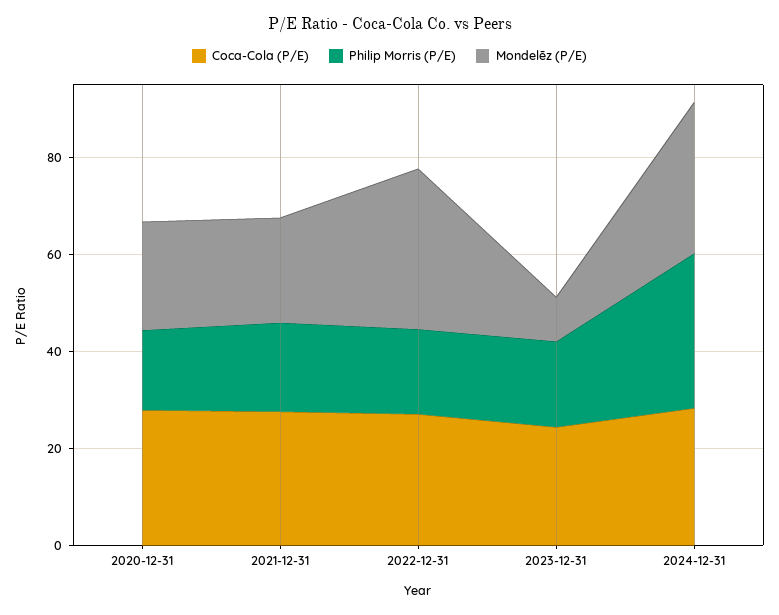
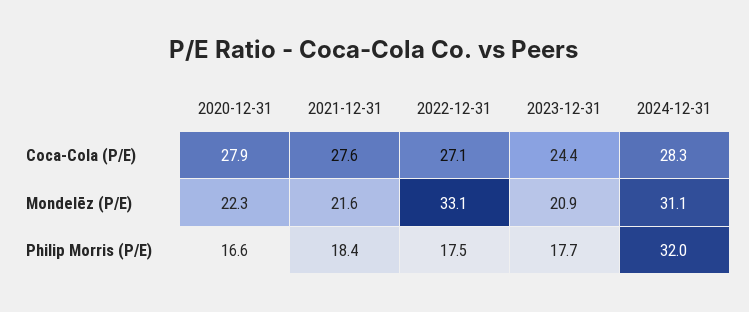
Mondelēz (P/E), 2023-12-31: 10 -> 20.9

